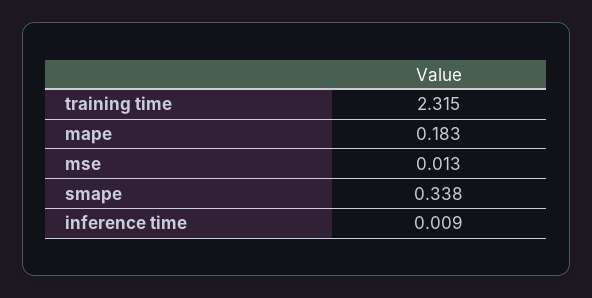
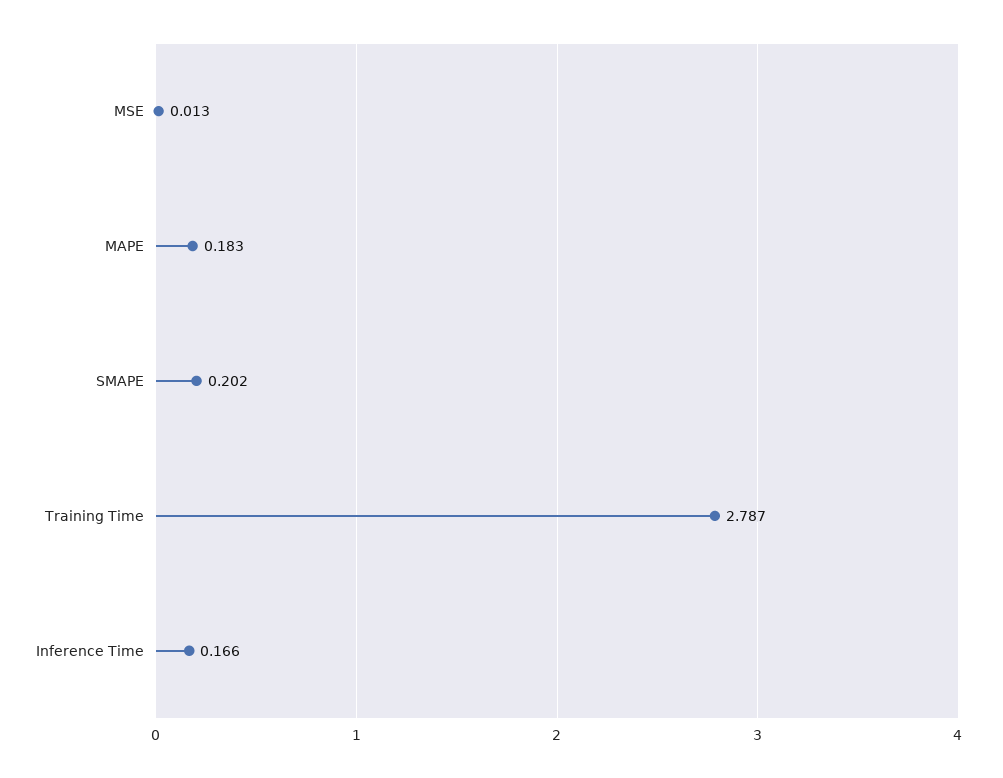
training time: 2.315 -> 2.787
smape: 0.338 -> 0.202
inference time: 0.009 -> 0.166

